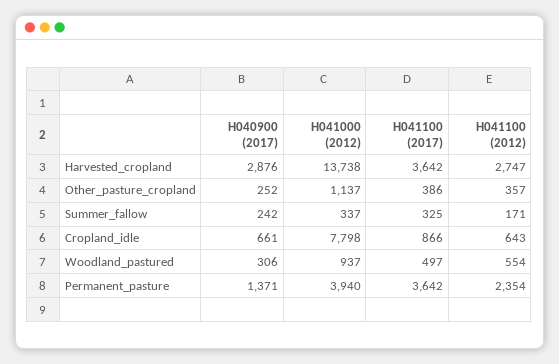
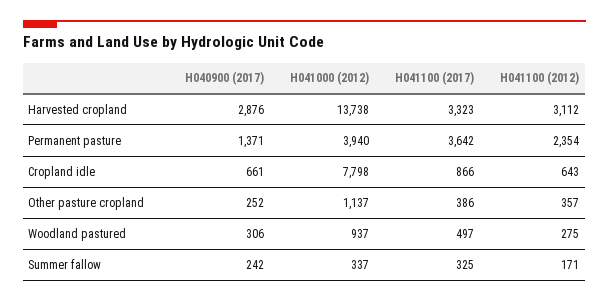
H041100 (2017), Harvested_cropland: 3642 -> 3323
H041100 (2012), Harvested_cropland: 2747 -> 3112
H041100 (2012), Woodland_pastured: 554 -> 275

